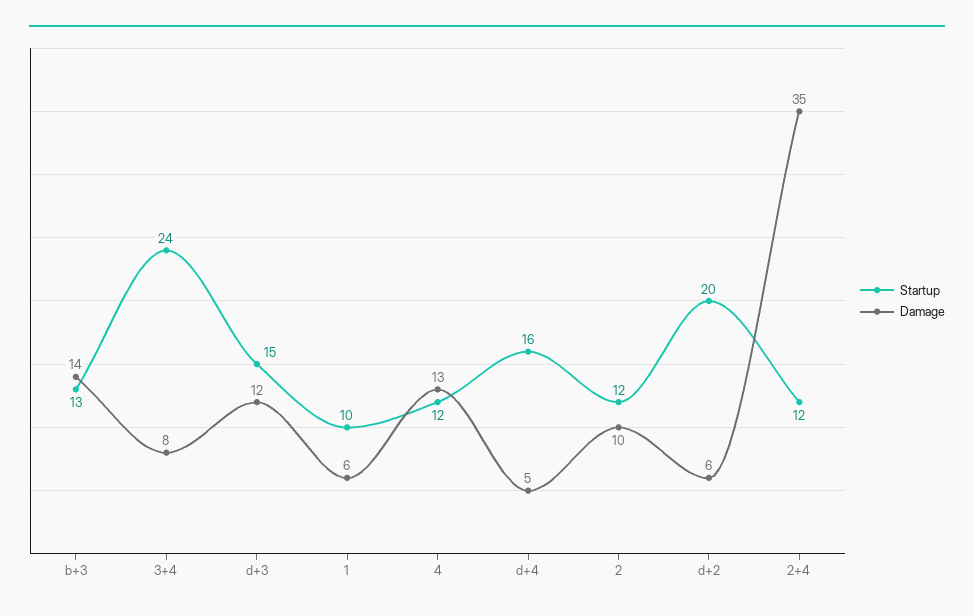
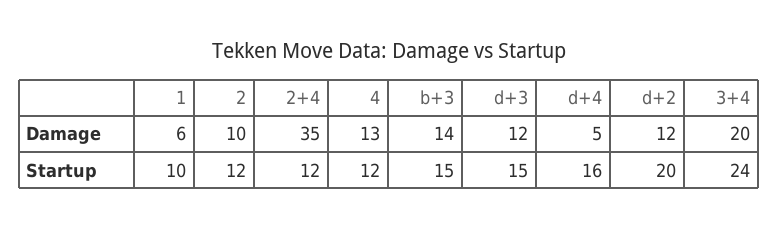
Startup, b+3: 13 -> 15
Damage, 3+4: 8 -> 20
Damage, d+2: 6 -> 12

